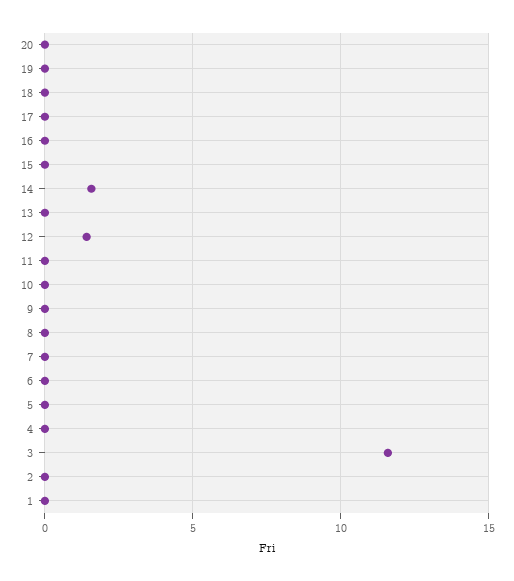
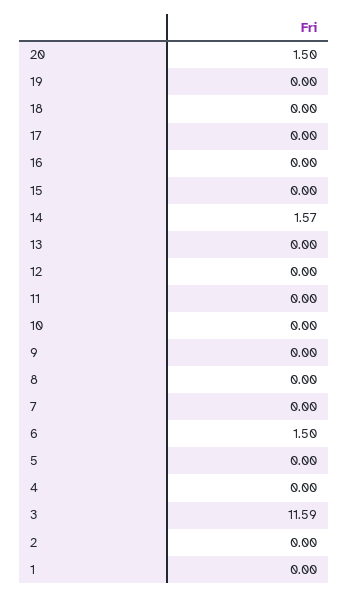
20: 0 -> 1.5
12: 1.5 -> 0
6: 0 -> 1.5

